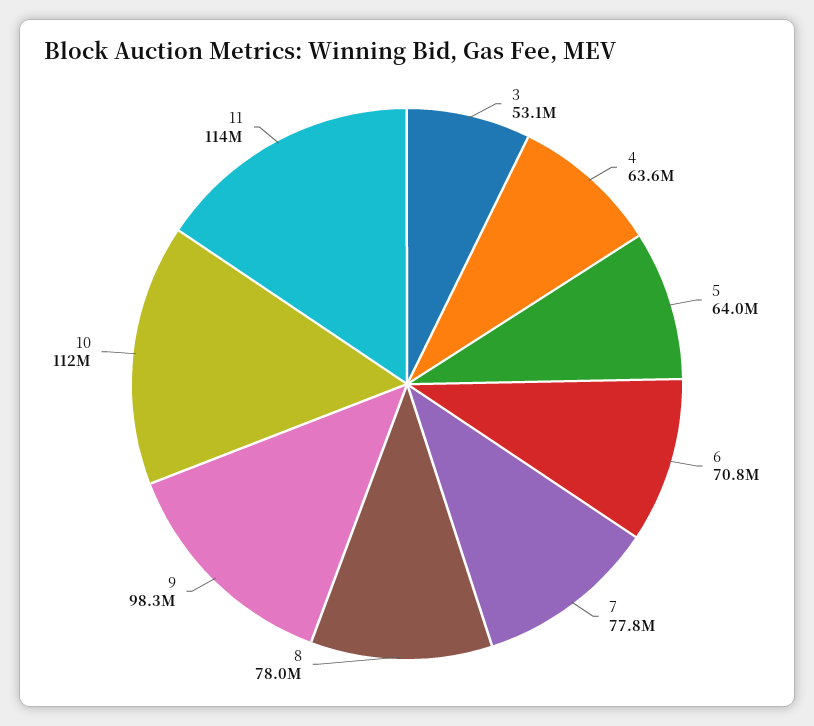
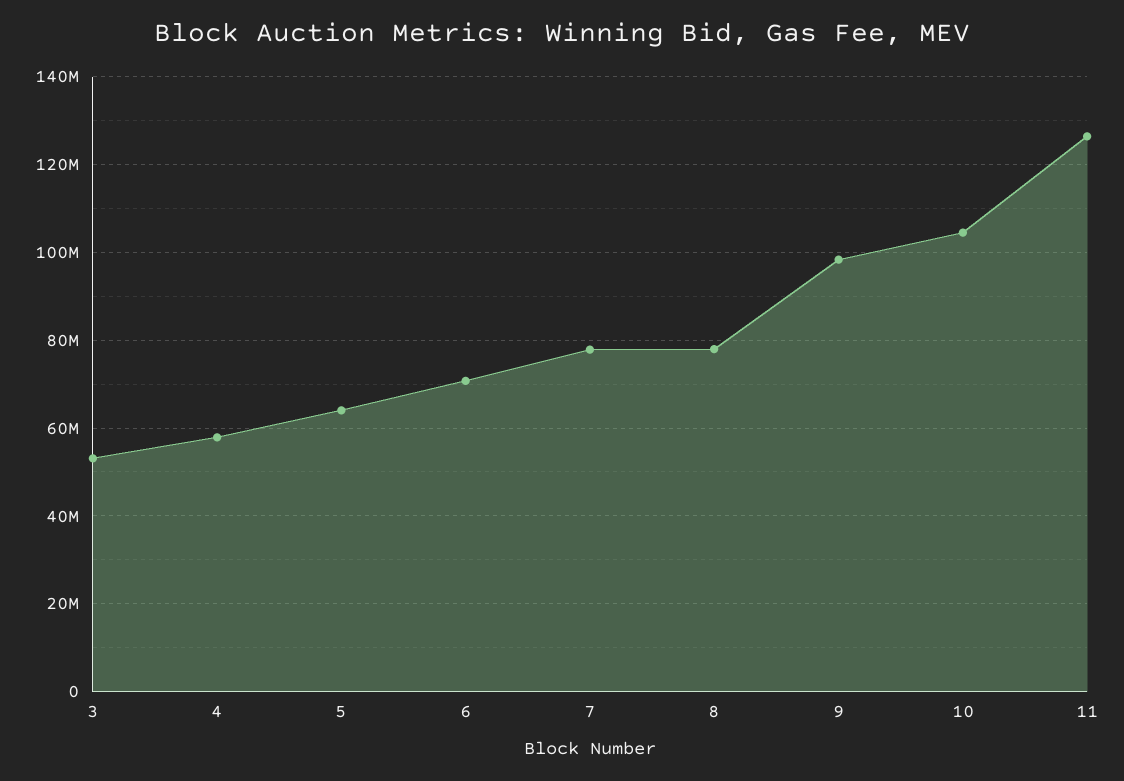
4: 63600000 -> 58000000
10: 112000000 -> 104000000
11: 114000000 -> 126000000

